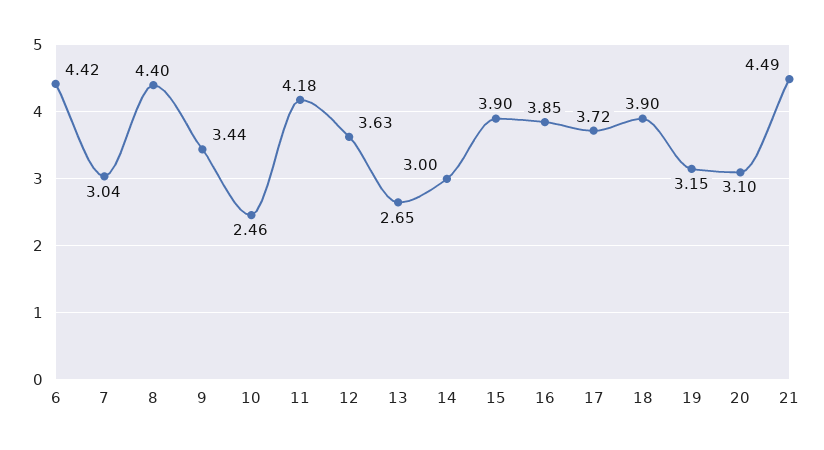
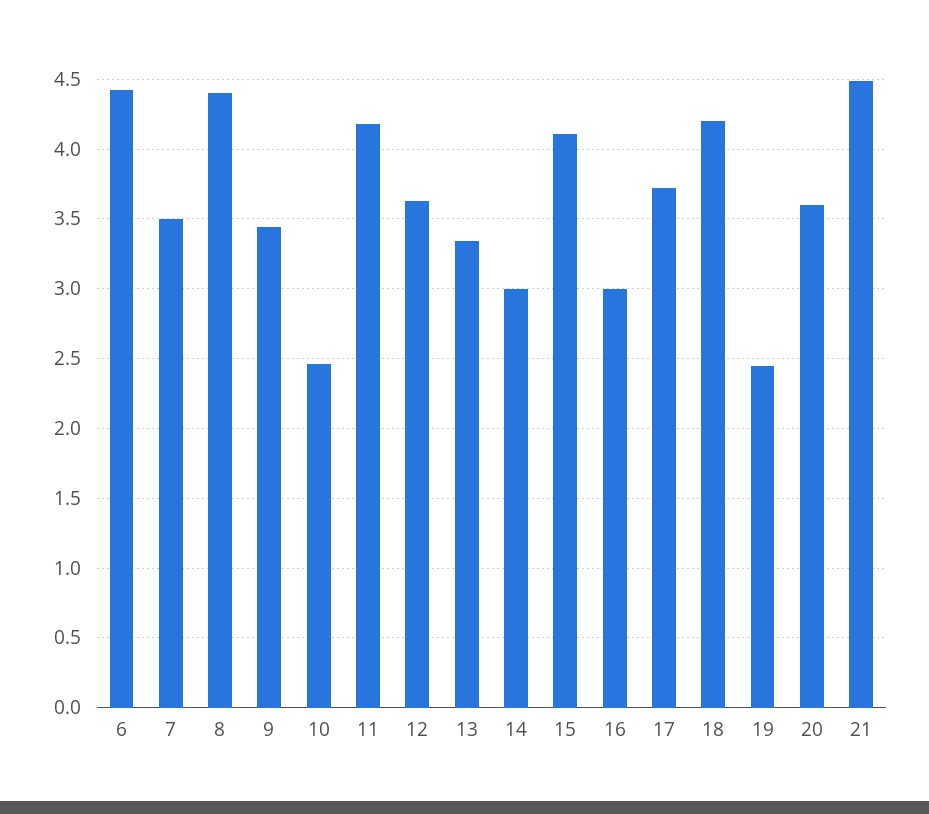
7: 3.04 -> 3.5
13: 2.65 -> 3.35
15: 3.9 -> 4.1
16: 3.85 -> 3
18: 3.9 -> 4.2
19: 3.15 -> 2.45
20: 3.1 -> 3.6

